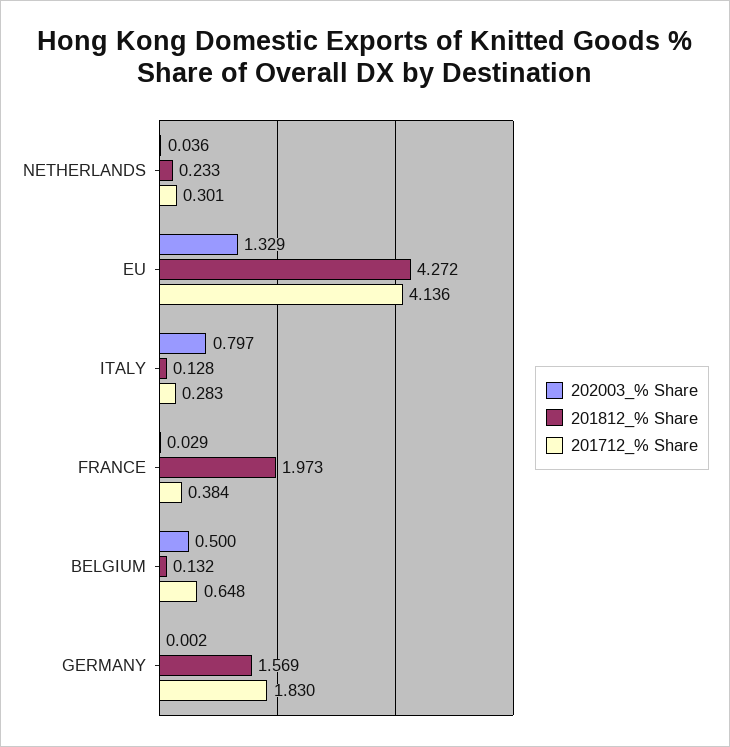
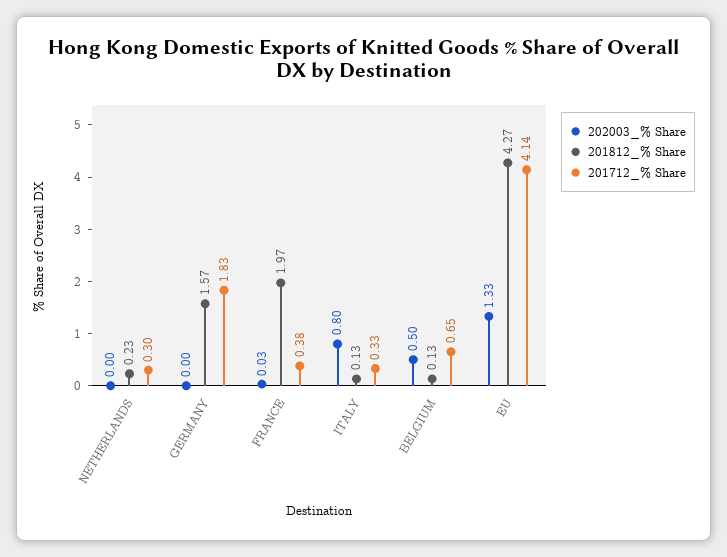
202003_% Share, NETHERLANDS: 0.036 -> 0
201712_% Share, ITALY: 0.283 -> 0.33

